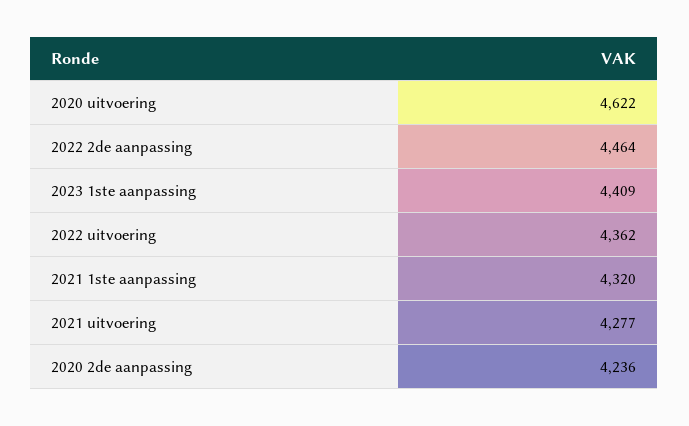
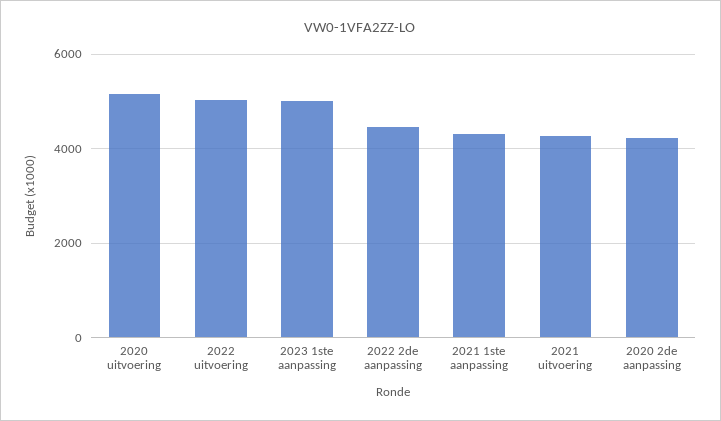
2020 uitvoering: 4622 -> 5200
2023 1ste aanpassing: 4409 -> 5000
2022 uitvoering: 4362 -> 5000

